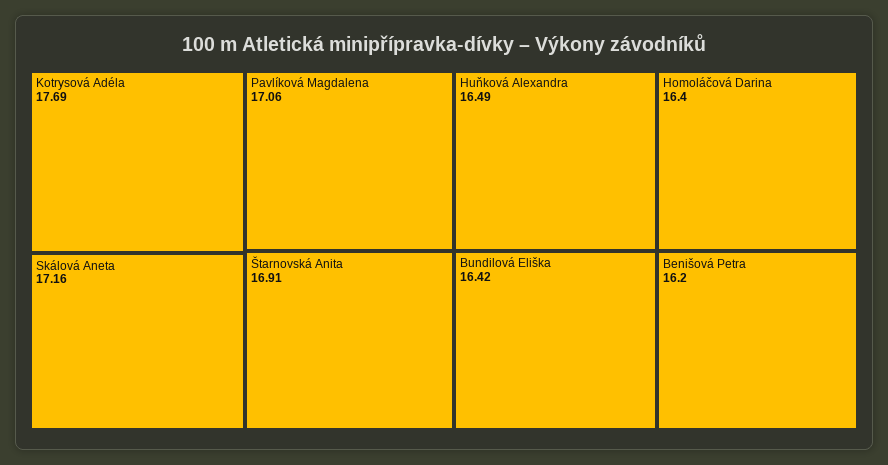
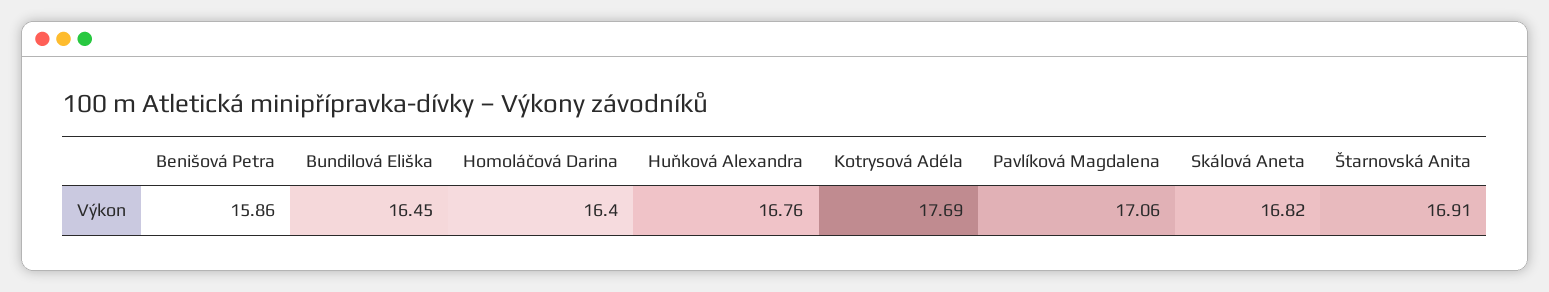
Skálová Aneta: 17.16 -> 16.82
Huňková Alexandra: 16.49 -> 16.76
Bundilová Eliška: 16.42 -> 16.45
Benišová Petra: 16.2 -> 15.86

